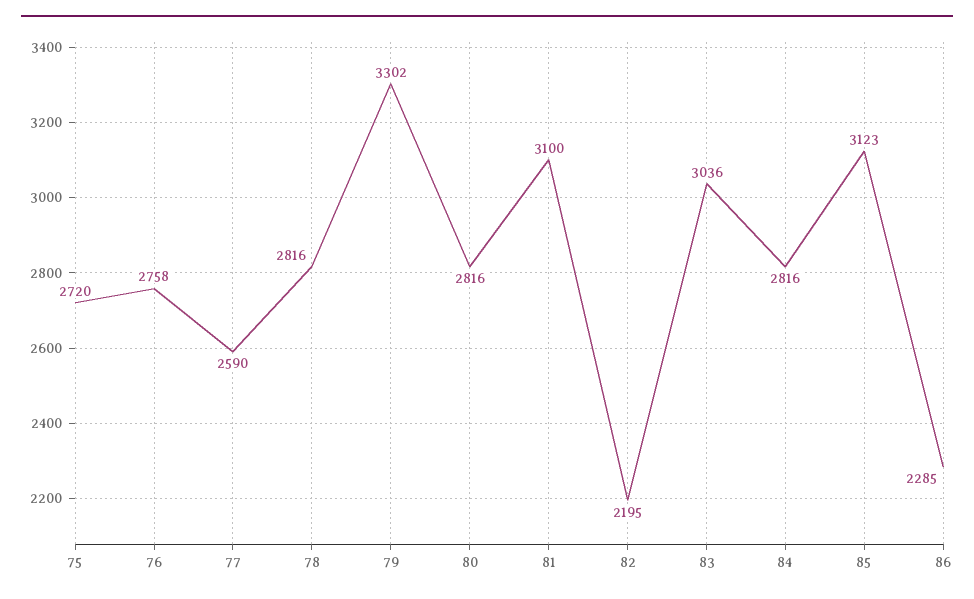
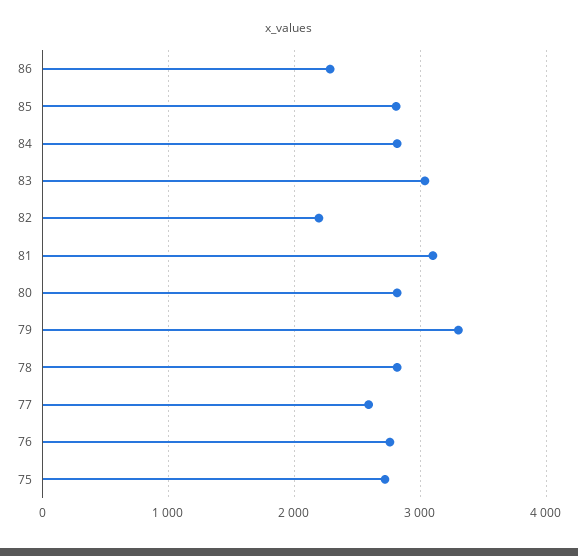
85: 3123 -> 2800

